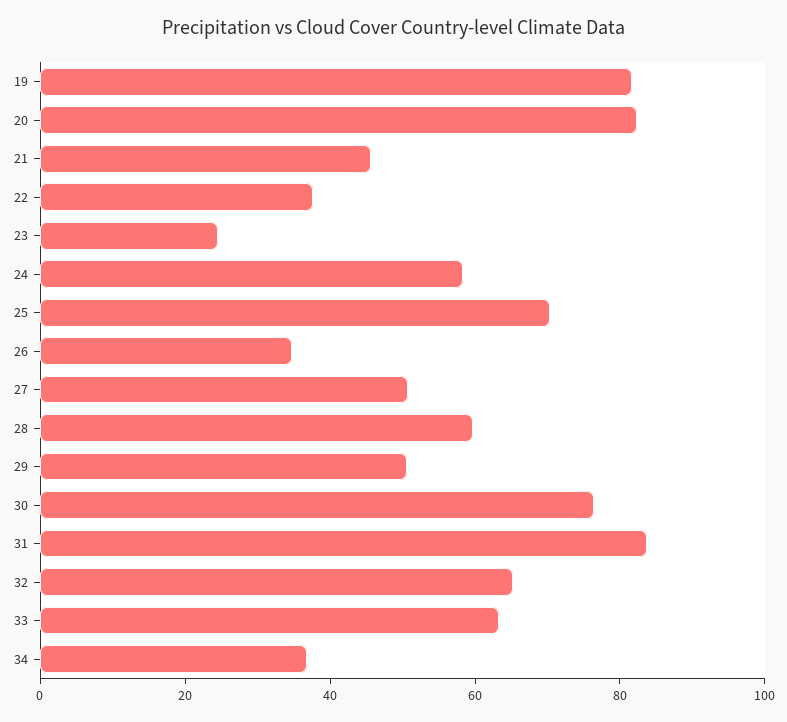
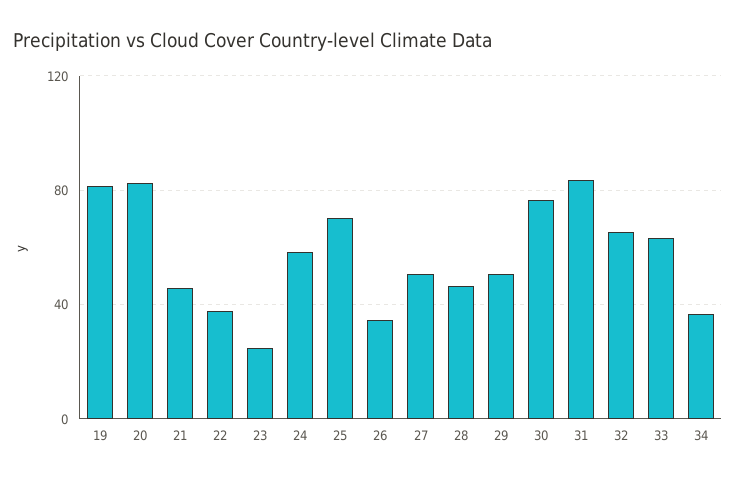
28: 60 -> 45

